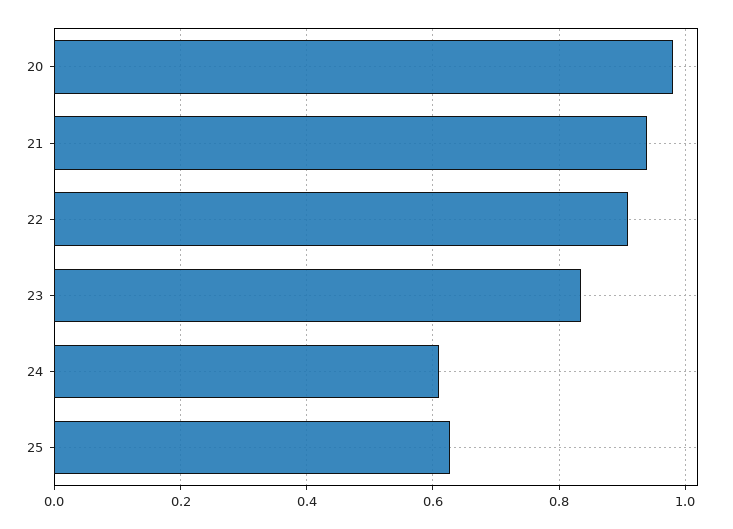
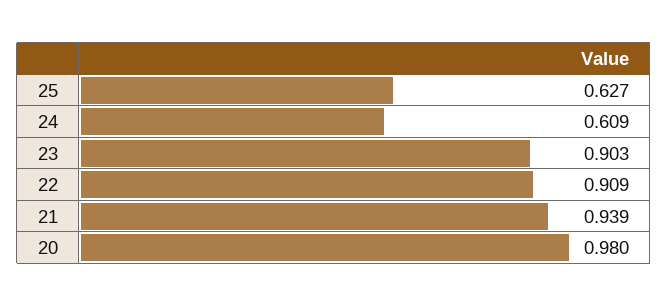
23: 0.84 -> 0.903

